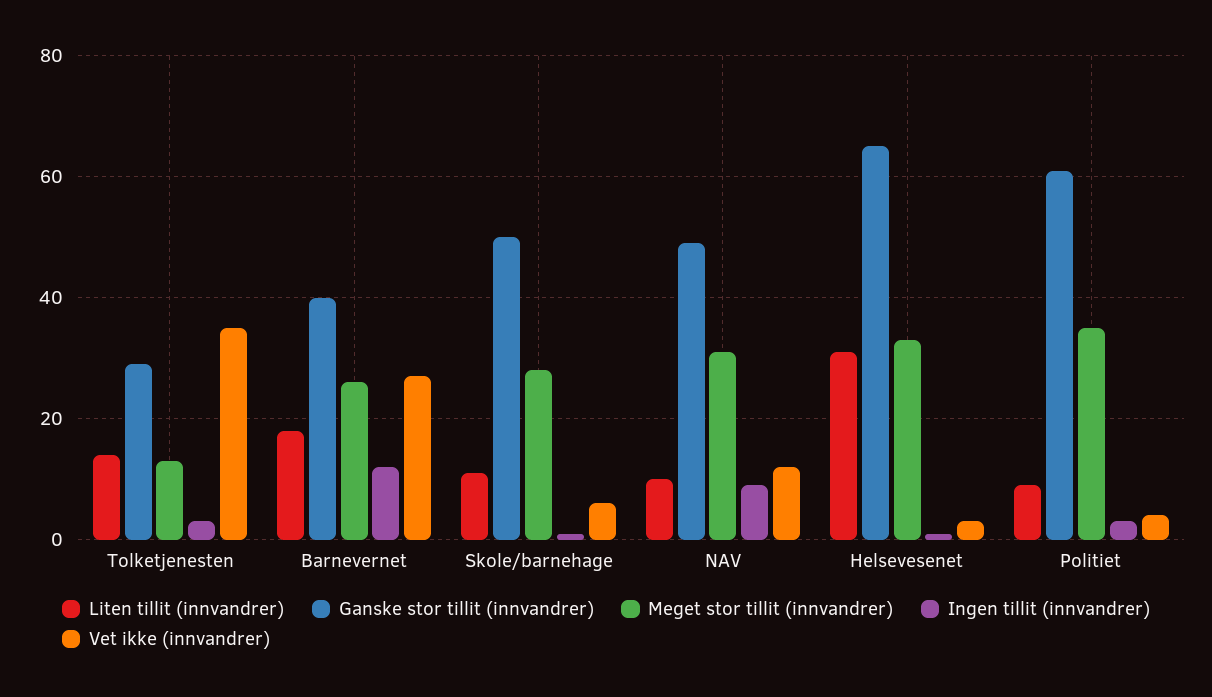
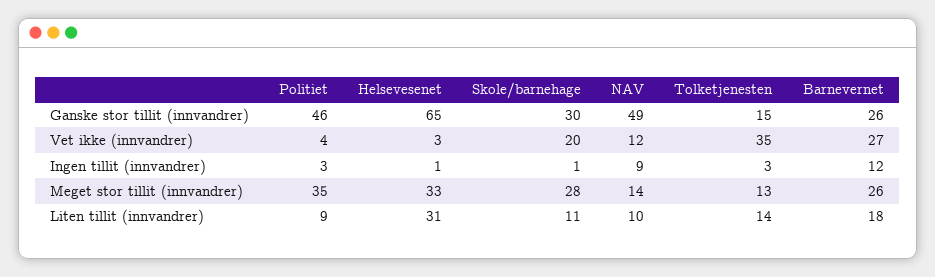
Ganske stor tillit (innvandrer), Tolketjenesten: 30 -> 15
Ganske stor tillit (innvandrer), Barnevernet: 40 -> 26
Ganske stor tillit (innvandrer), Skole/barnehage: 50 -> 30
Vet ikke (innvandrer), Skole/barnehage: 5 -> 20
Meget stor tillit (innvandrer), NAV: 30 -> 14
Ganske stor tillit (innvandrer), Politiet: 60 -> 46

